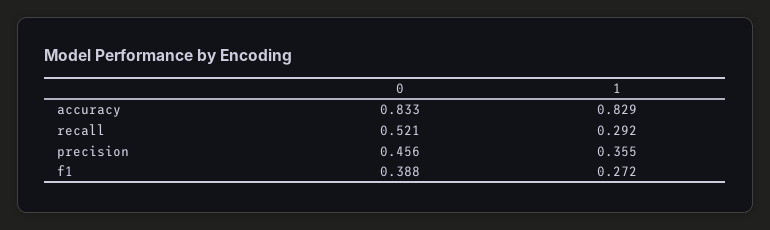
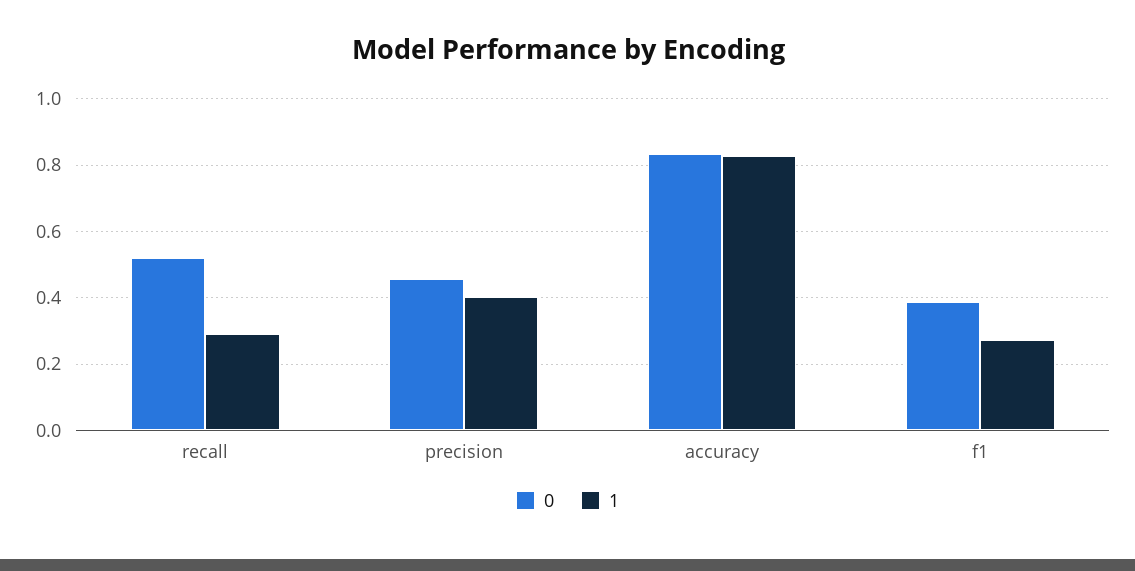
1, precision: 0.355 -> 0.4

